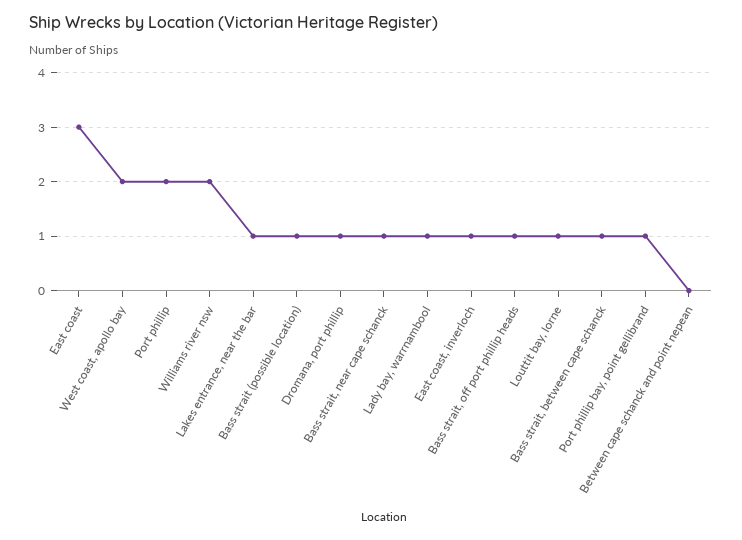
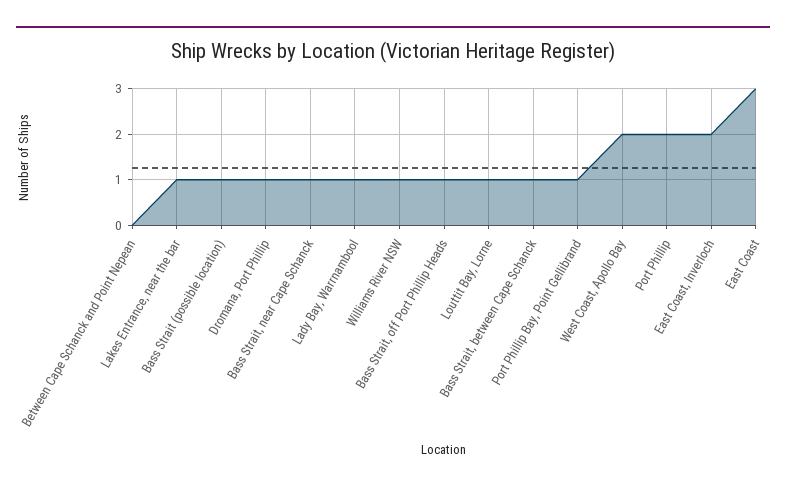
Williams river nsw: 2 -> 1
East coast, inverloch: 1 -> 2

